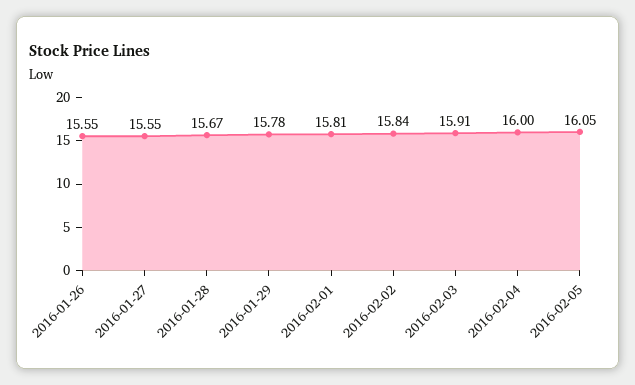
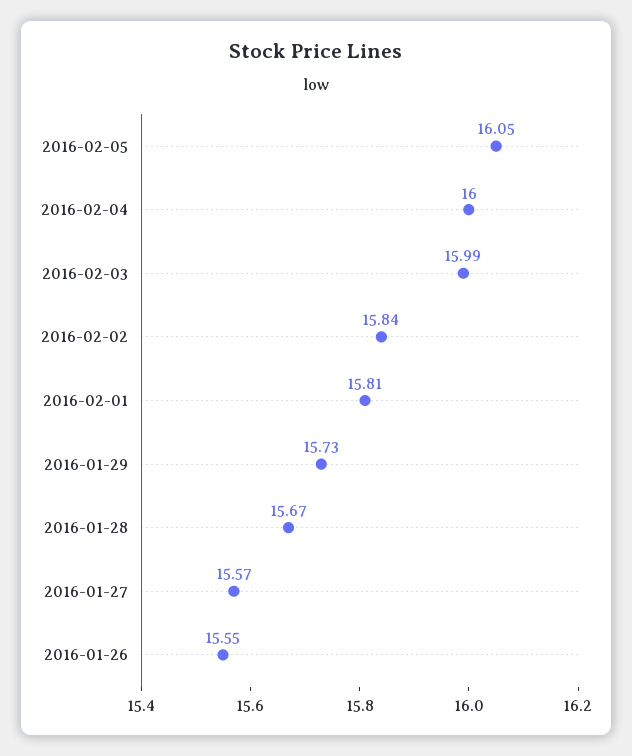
2016-01-27: 15.55 -> 15.57
2016-01-29: 15.78 -> 15.73
2016-02-03: 15.91 -> 15.99

